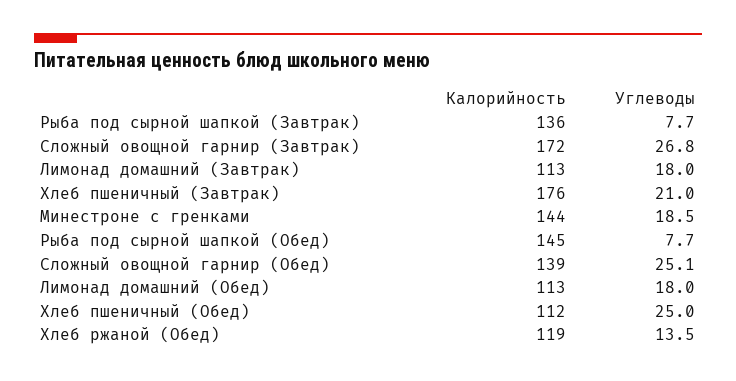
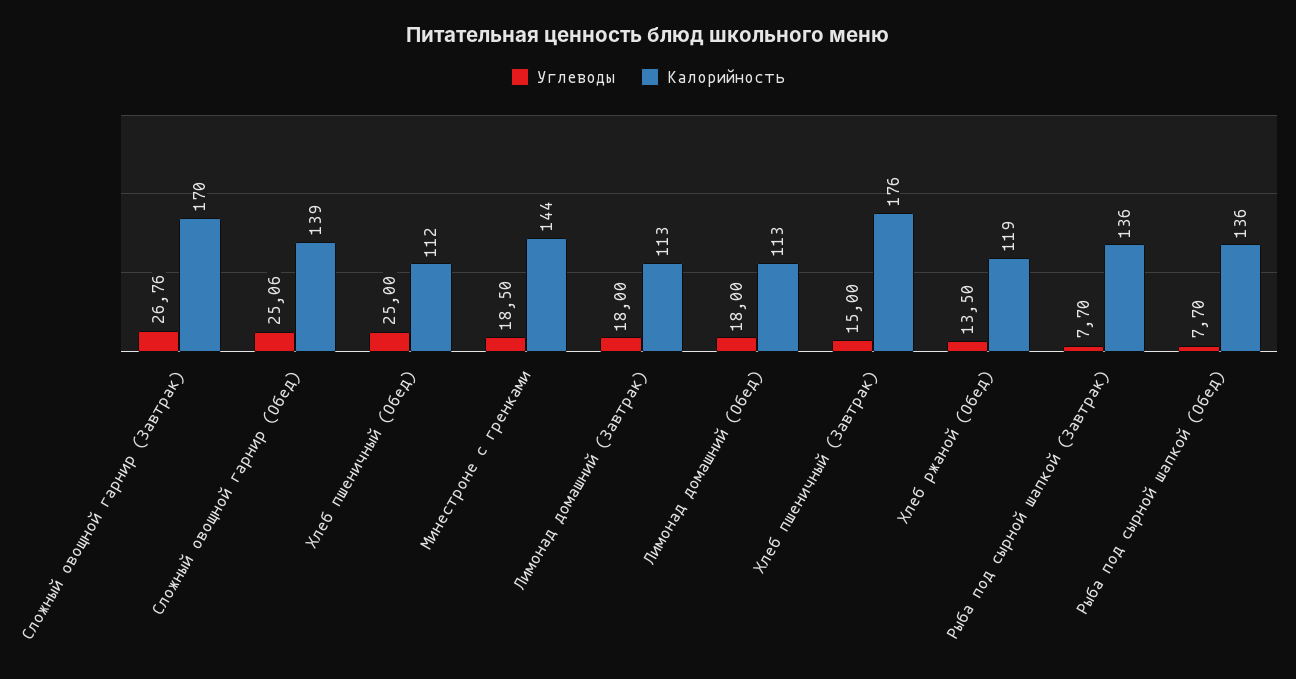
Калорийность, Сложный овощной гарнир (Завтрак): 172 -> 170
Углеводы, Хлеб пшеничный (Завтрак): 21 -> 15
Калорийность, Рыба под сырной шапкой (Обед): 145 -> 136

